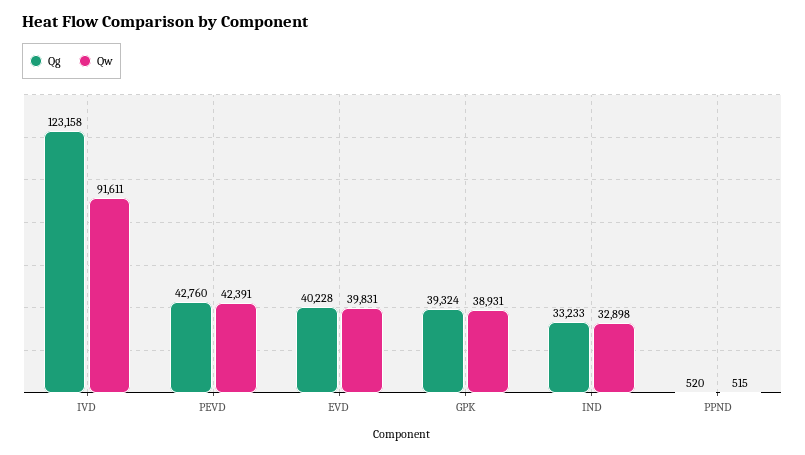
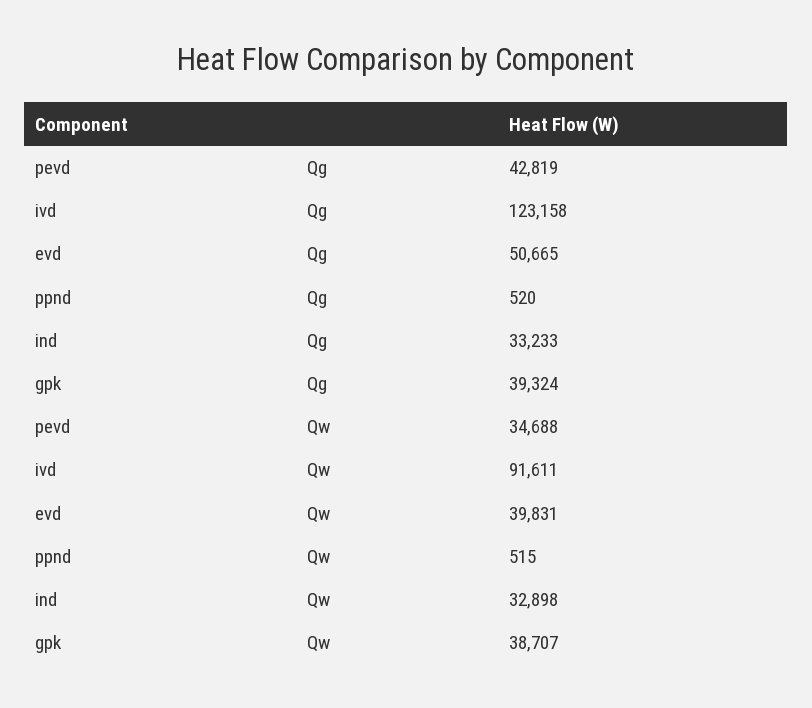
Qg, PEVD: 42760 -> 42819
Qw, PEVD: 42391 -> 34688
Qg, EVD: 40228 -> 50665
Qw, GPK: 38931 -> 38707

